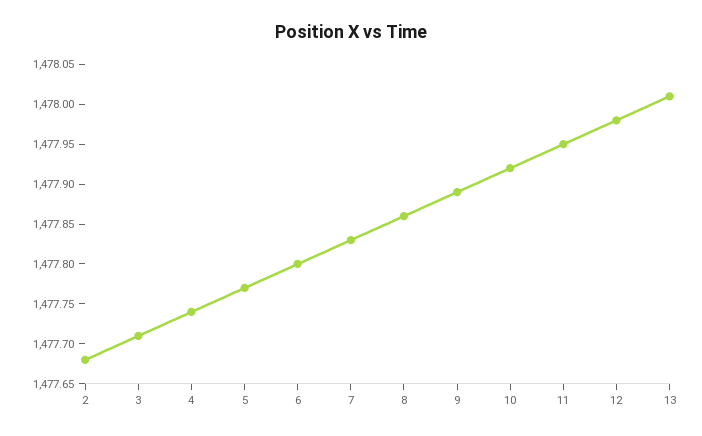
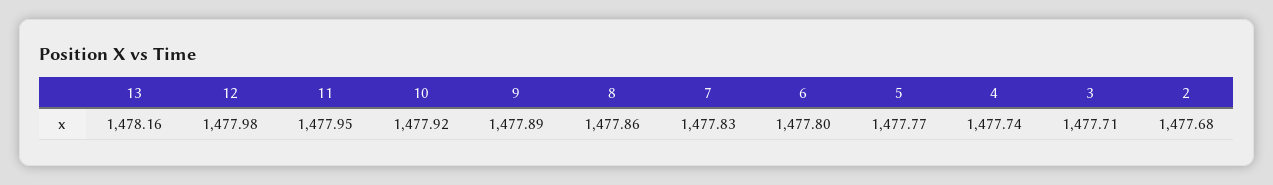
13: 1478 -> 1478.16

